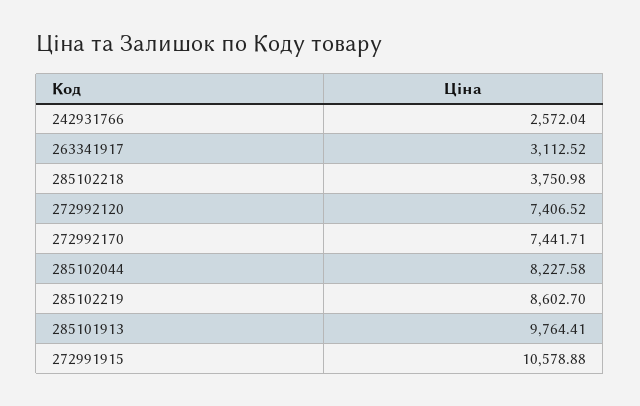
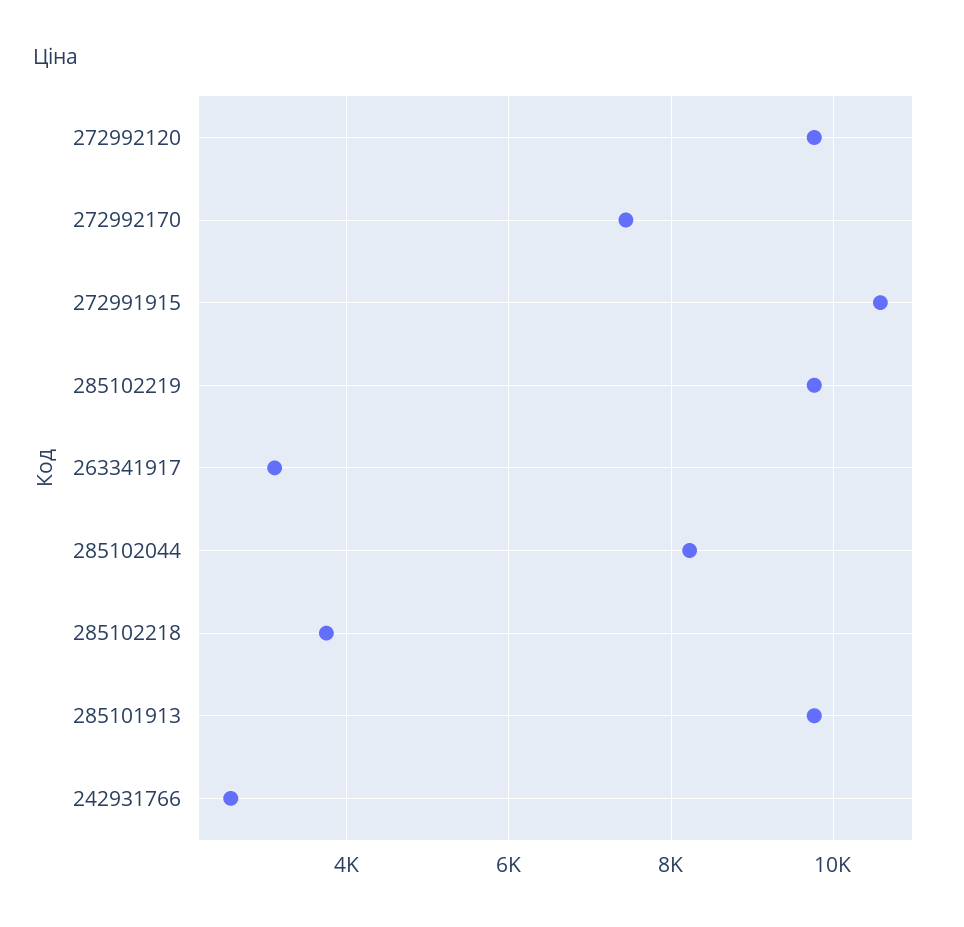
272992120: 7406.52 -> 9800
285102219: 8602.7 -> 9800

